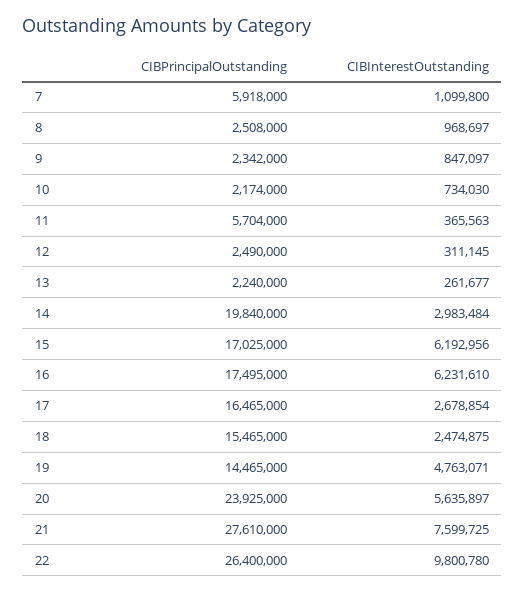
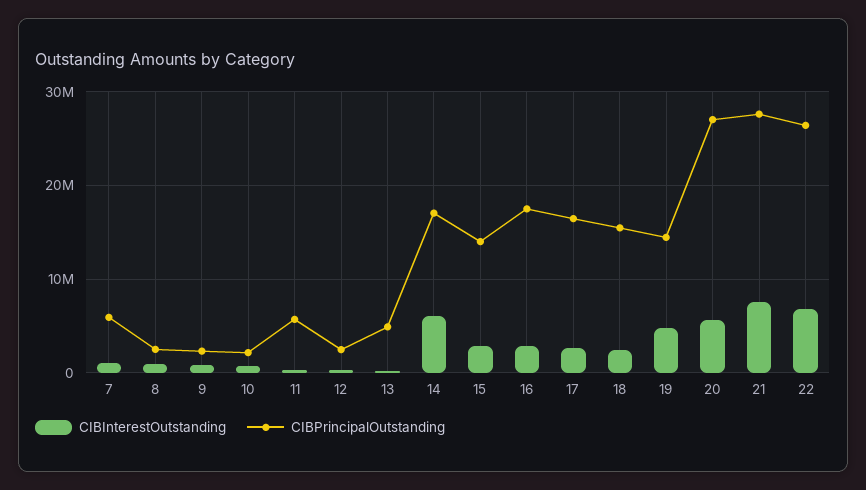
CIBPrincipalOutstanding, 13: 2240000 -> 5000000
CIBPrincipalOutstanding, 14: 19840000 -> 17000000
CIBInterestOutstanding, 14: 2983484 -> 6000000
CIBPrincipalOutstanding, 15: 17025000 -> 14000000
CIBInterestOutstanding, 15: 6192956 -> 3000000
CIBInterestOutstanding, 16: 6231610 -> 3000000
CIBPrincipalOutstanding, 20: 23925000 -> 27000000
CIBInterestOutstanding, 22: 9800780 -> 7000000

